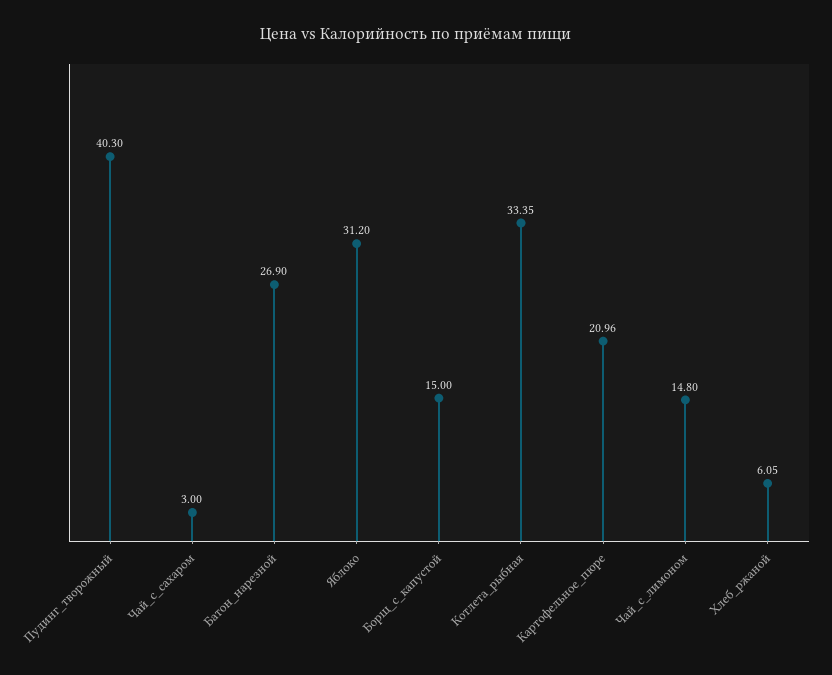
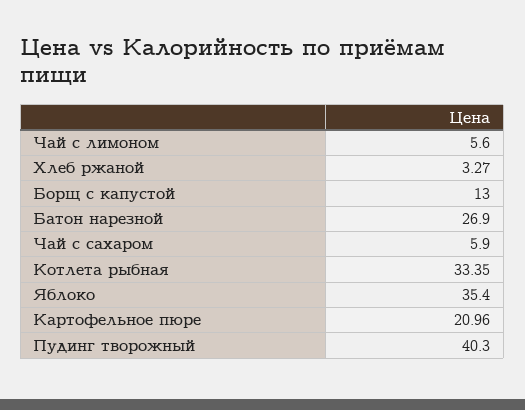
Чай_с_сахаром: 3 -> 5.9
Яблоко: 31.2 -> 35.4
Борщ_с_капустой: 15 -> 13
Чай_с_лимоном: 14.8 -> 5.6
Хлеб_ржаной: 6.05 -> 3.27

